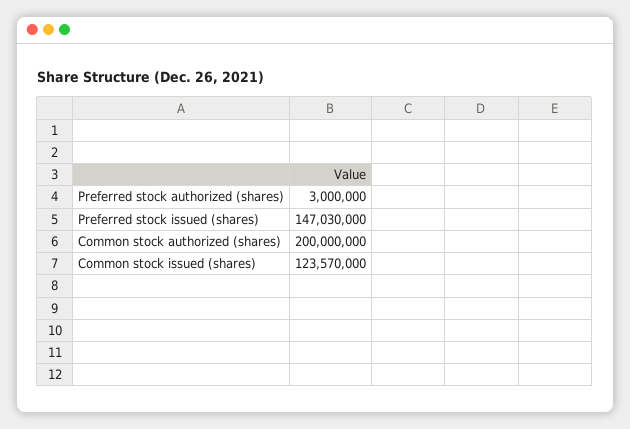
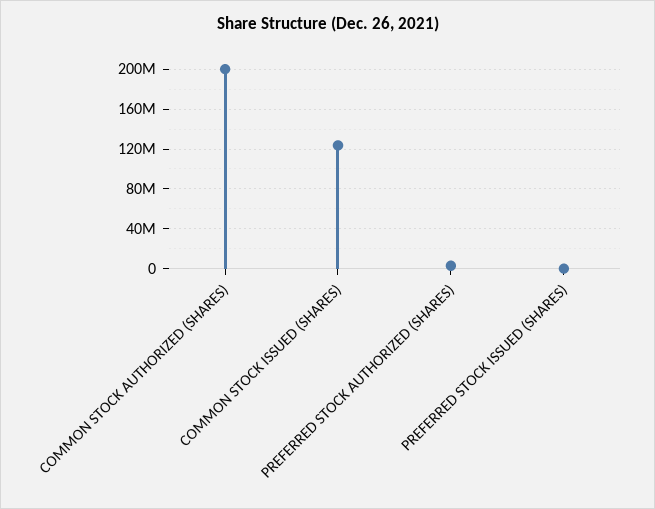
Preferred stock issued (shares): 147030000 -> 0

